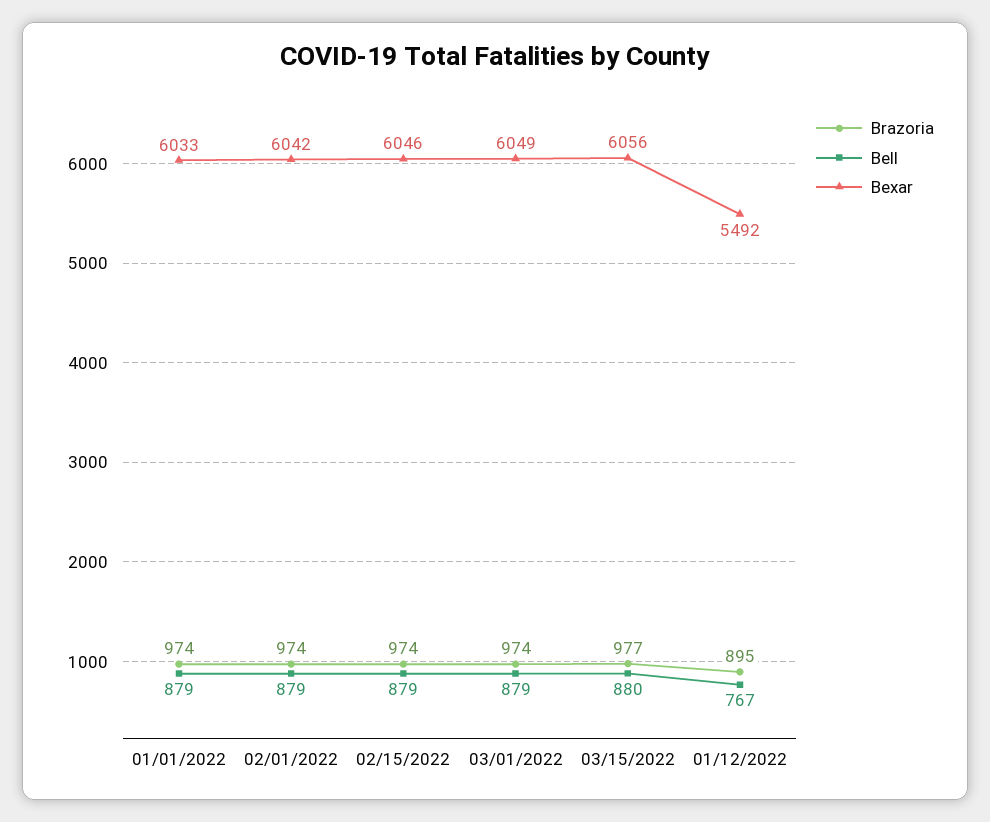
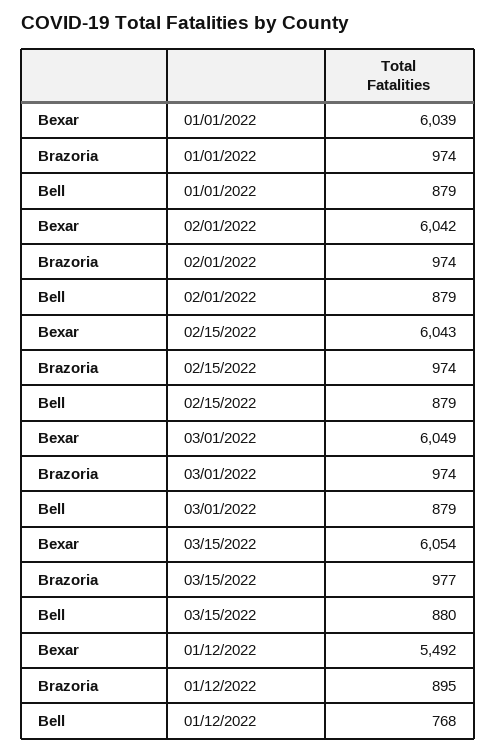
Bexar, 01/01/2022: 6033 -> 6039
Bexar, 02/15/2022: 6046 -> 6043
Bexar, 03/15/2022: 6056 -> 6054
Bell, 01/12/2022: 767 -> 768

